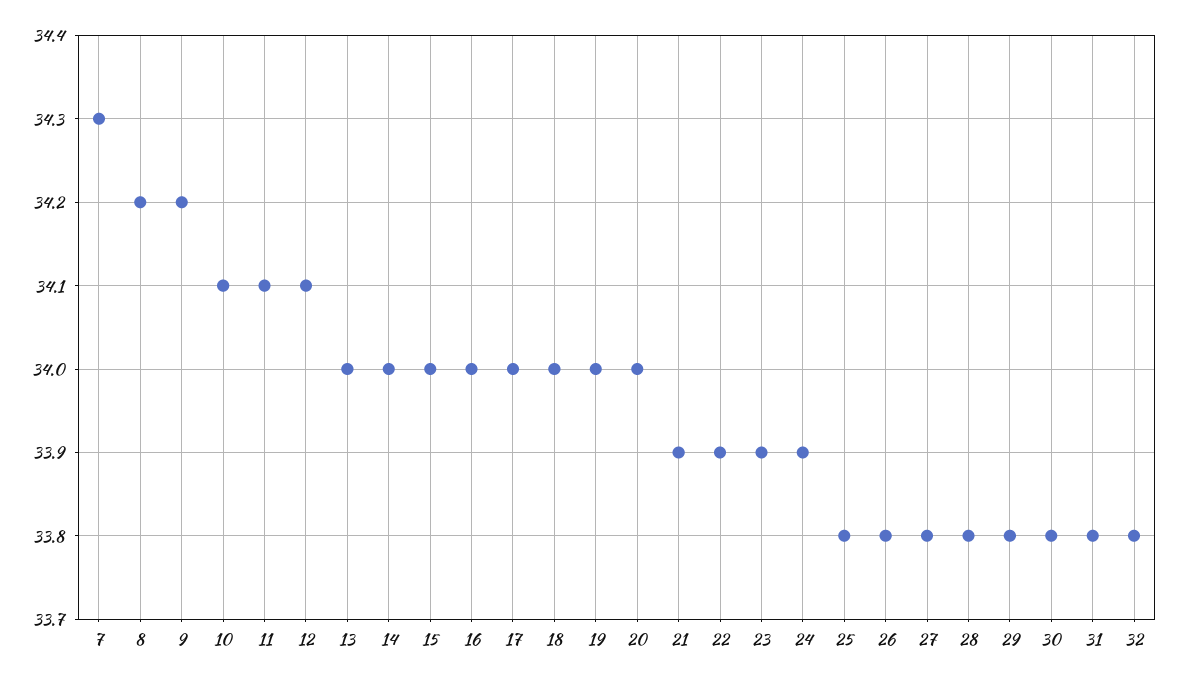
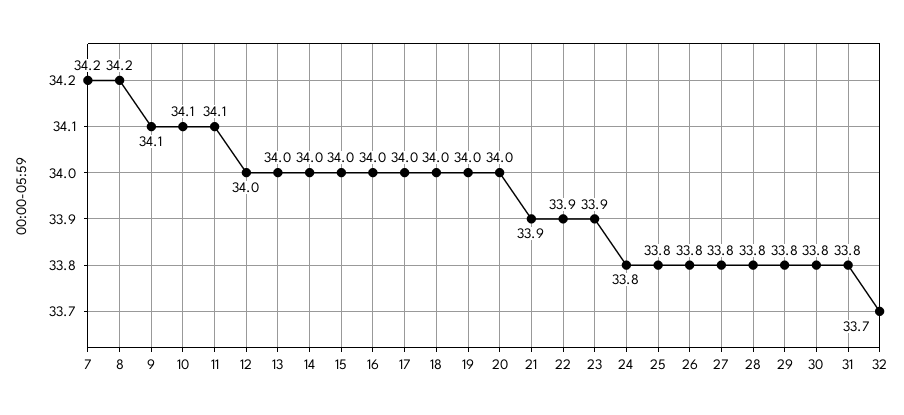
7: 34.3 -> 34.2
9: 34.2 -> 34.1
12: 34.1 -> 34
24: 33.9 -> 33.8
32: 33.8 -> 33.7

